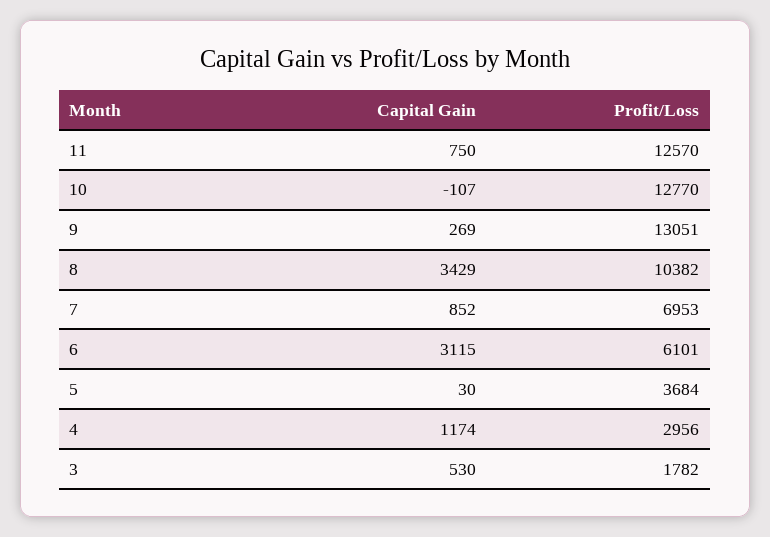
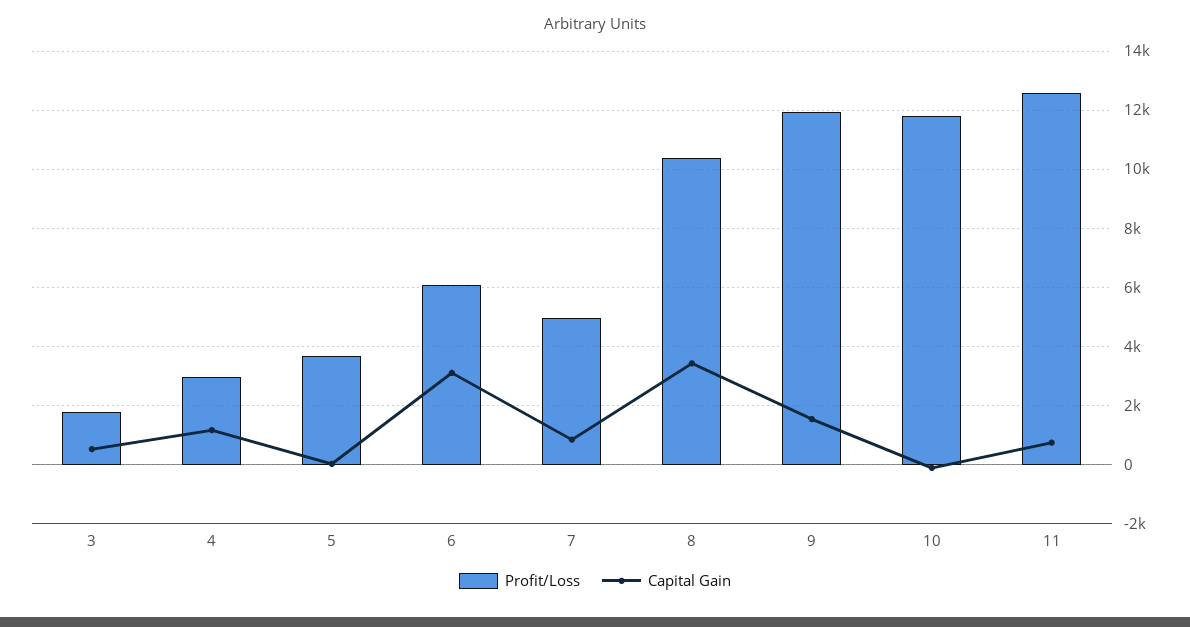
Profit/Loss, 10: 12770 -> 11750
Capital Gain, 9: 269 -> 1500
Profit/Loss, 9: 13051 -> 12000
Profit/Loss, 7: 6953 -> 5000

